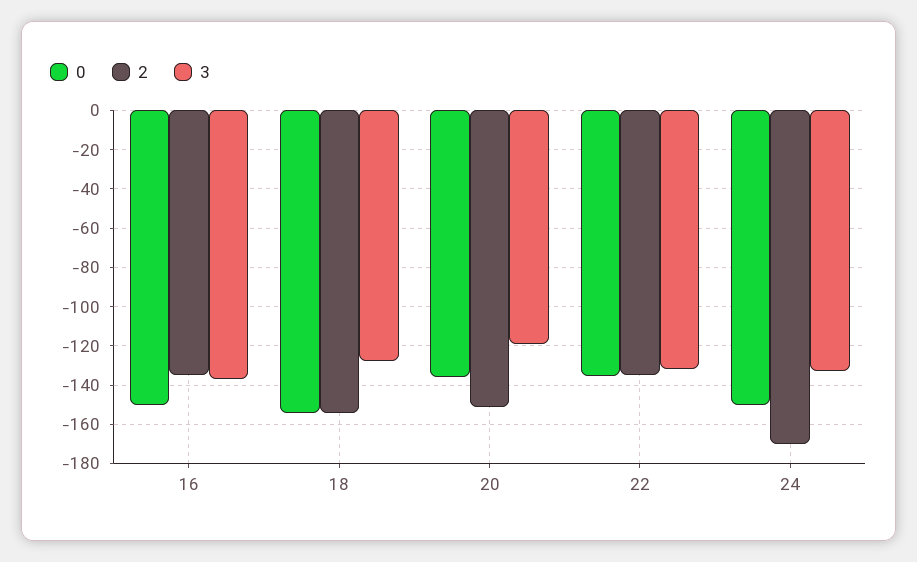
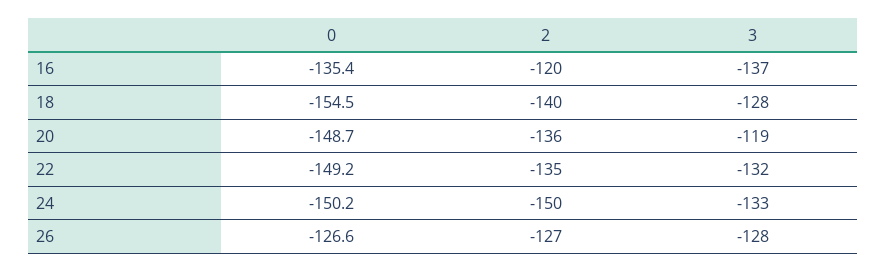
0, 16: -150 -> -135.4
2, 16: -135 -> -120
2, 18: -155 -> -140
0, 20: -135 -> -148.7
2, 20: -150 -> -136
0, 22: -135 -> -149.2
2, 24: -170 -> -150
0, 26: none -> -126.6
2, 26: none -> -127
3, 26: none -> -128

